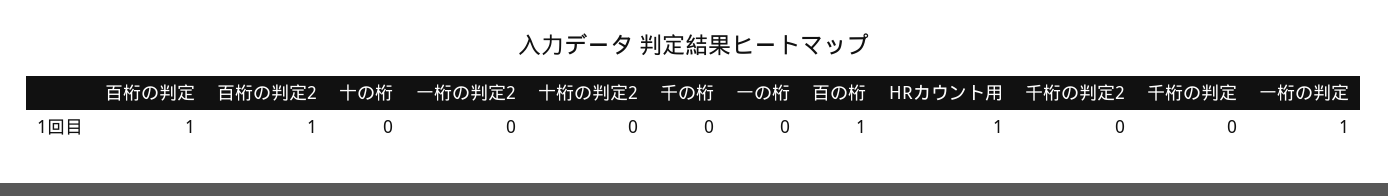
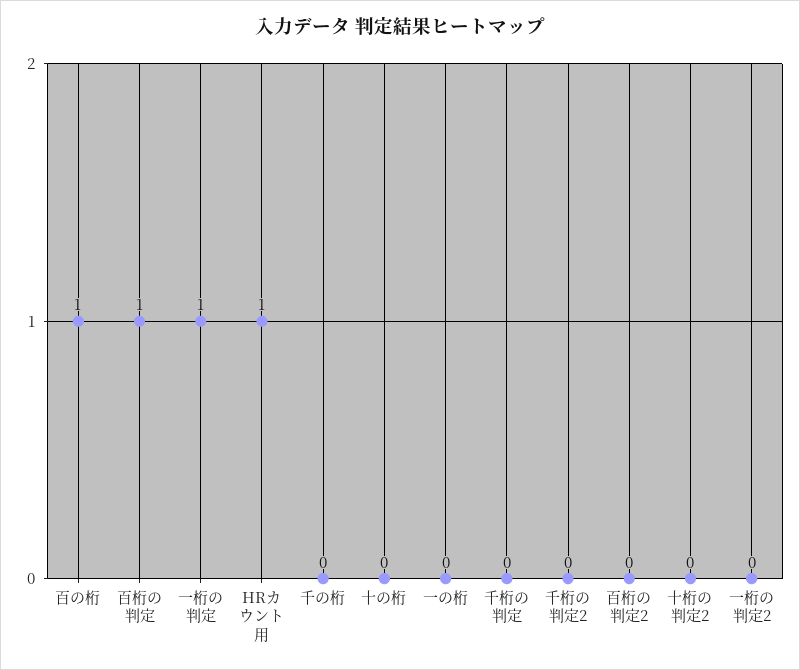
百桁の判定2: 1 -> 0

